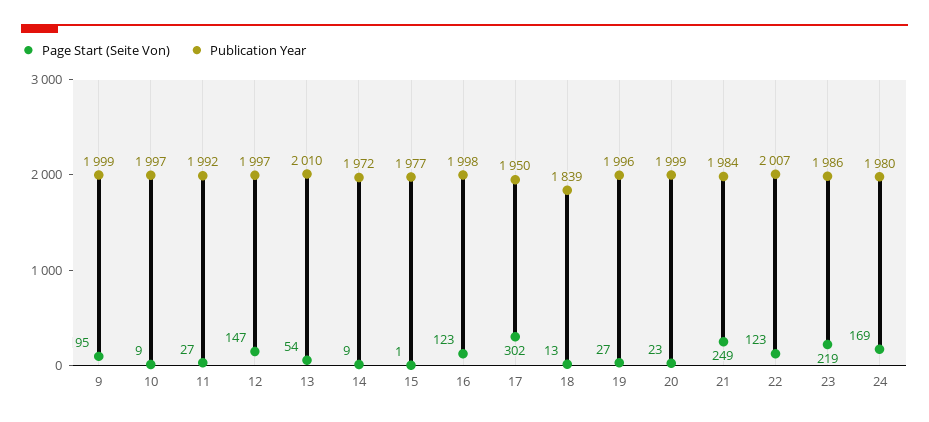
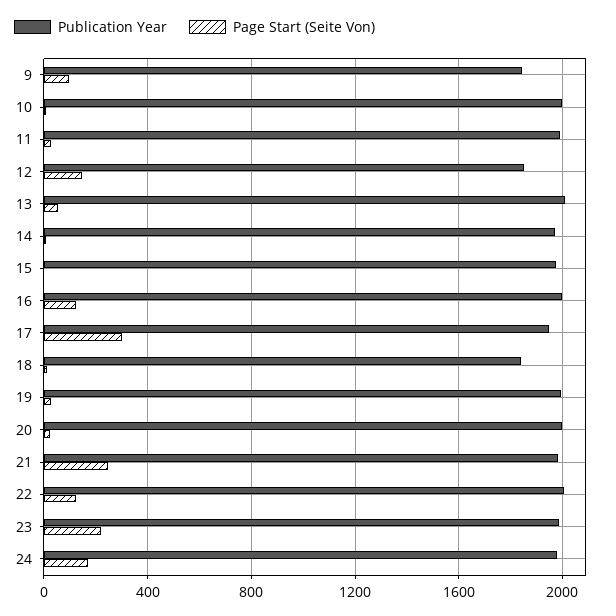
Publication Year, 9: 1999 -> 1850
Publication Year, 12: 1997 -> 1850

